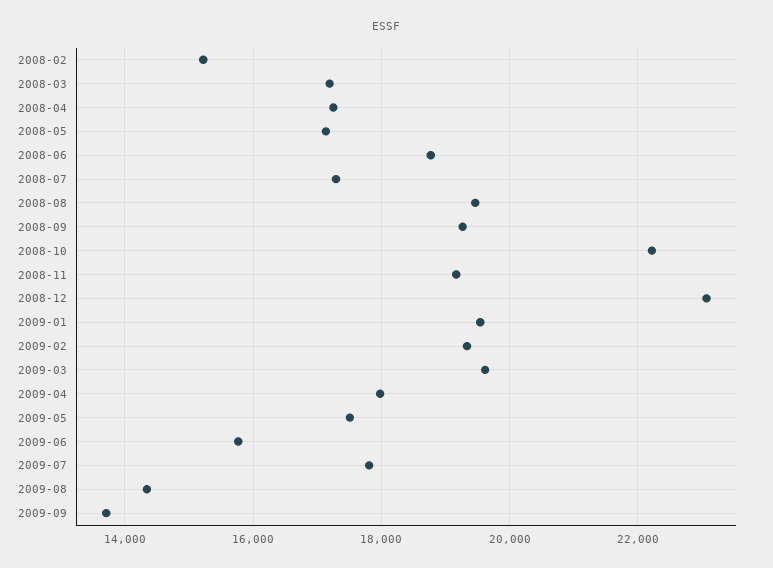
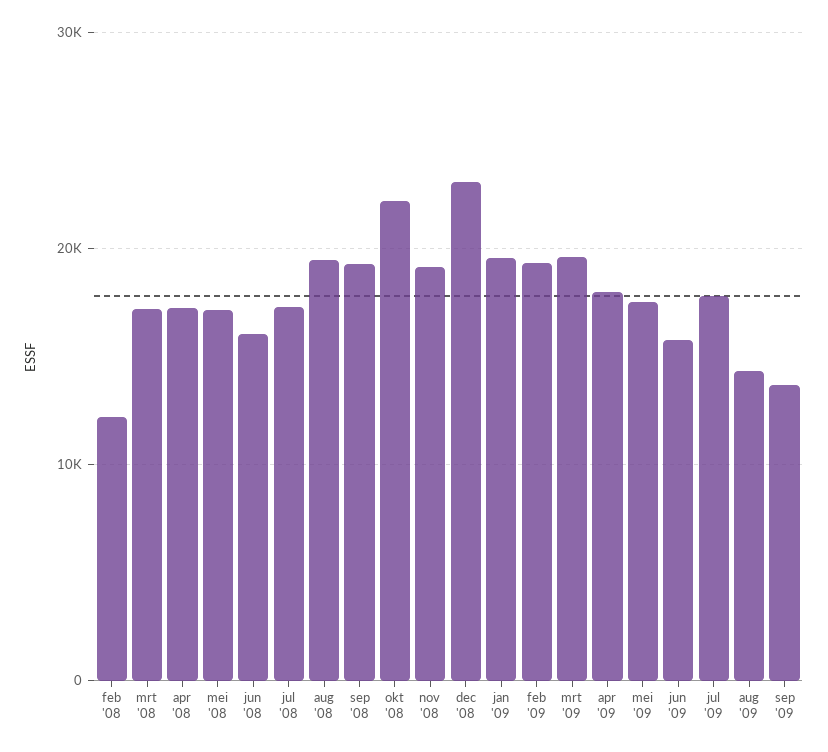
2008-02: 15200 -> 12000
2008-06: 18800 -> 16000

